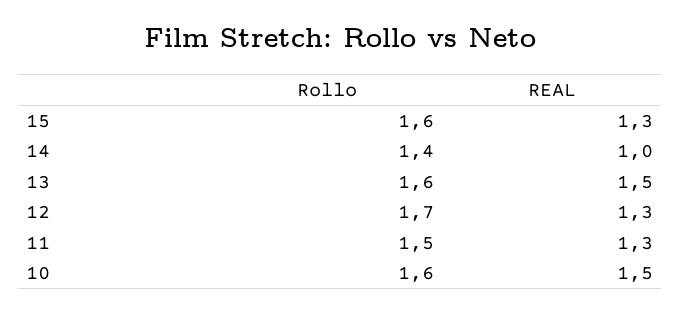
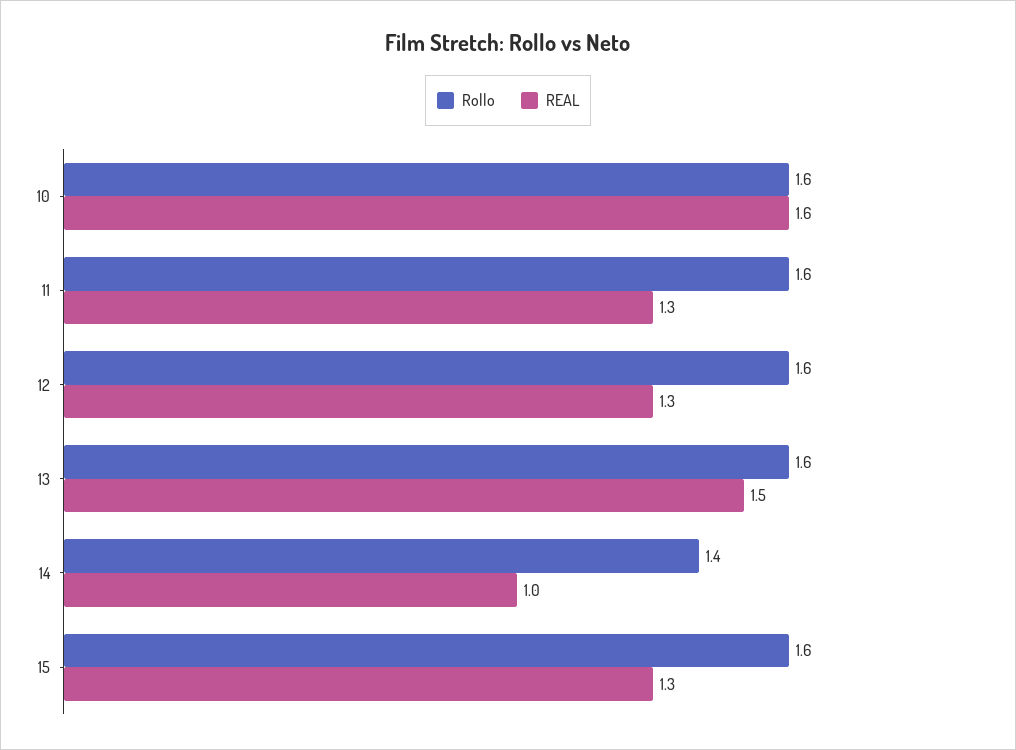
Rollo, 12: 1.7 -> 1.6
Rollo, 11: 1.5 -> 1.6
REAL, 10: 1.5 -> 1.6

